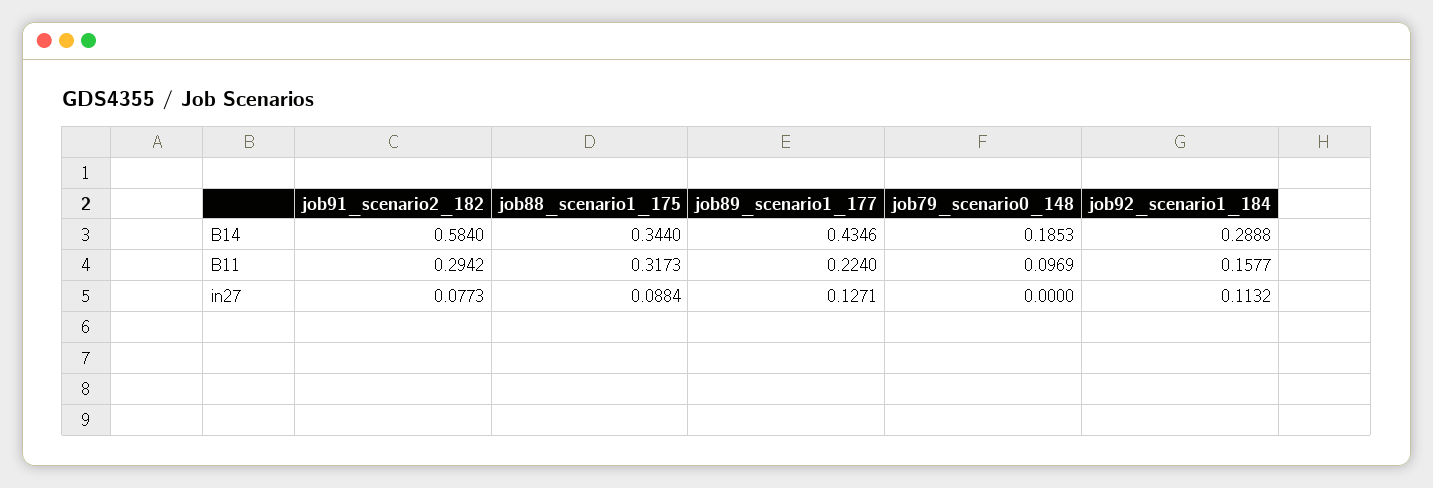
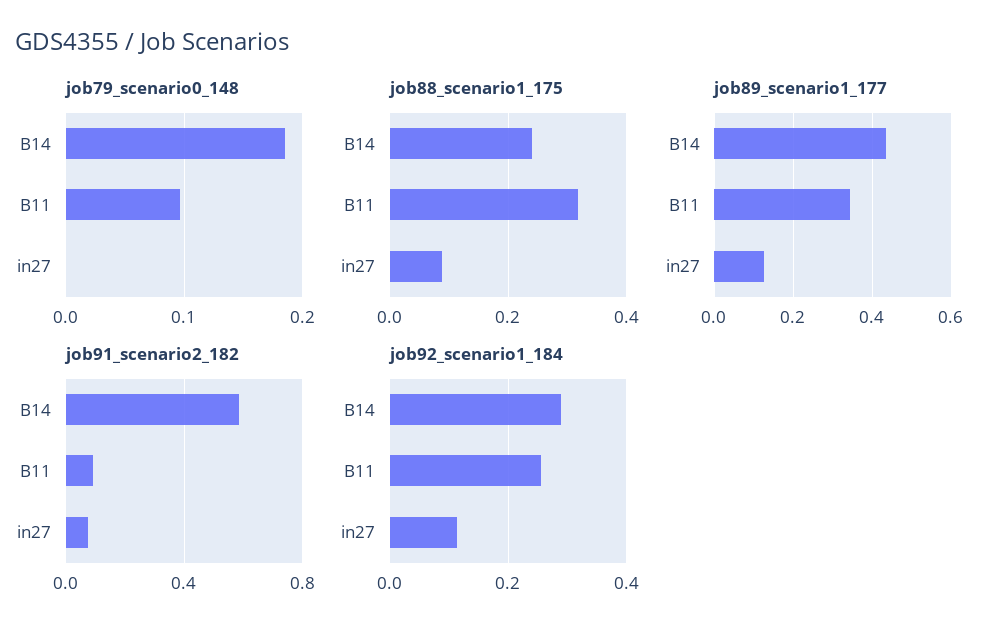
job88_scenario1_175, B14: 0.344 -> 0.24
job91_scenario2_182, B11: 0.2942 -> 0.1
job89_scenario1_177, B11: 0.224 -> 0.34
job92_scenario1_184, B11: 0.1577 -> 0.26

